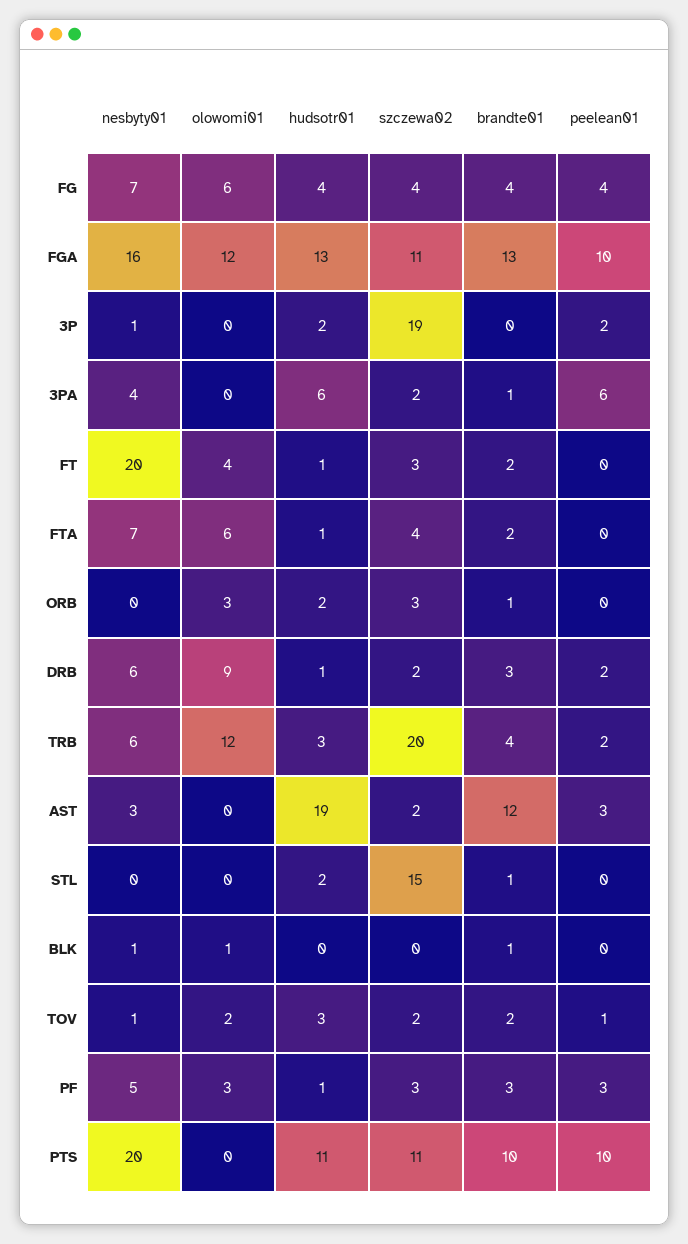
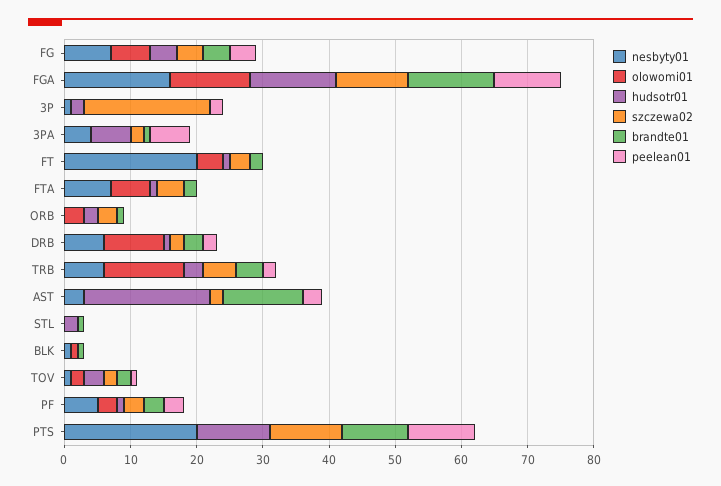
szczewa02, TRB: 20 -> 5
szczewa02, STL: 15 -> 0

